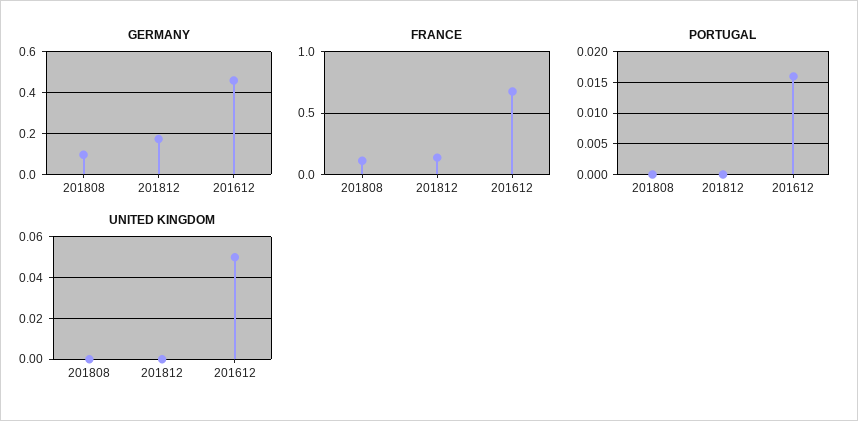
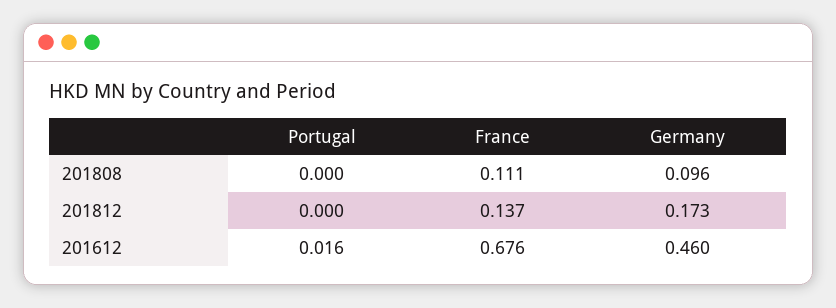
UNITED KINGDOM, 201808: 0 -> none
UNITED KINGDOM, 201812: 0 -> none
UNITED KINGDOM, 201612: 0.05 -> none

